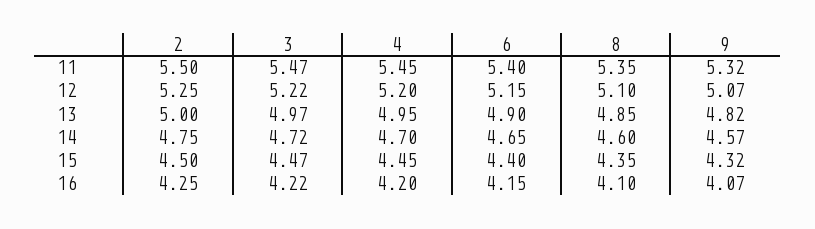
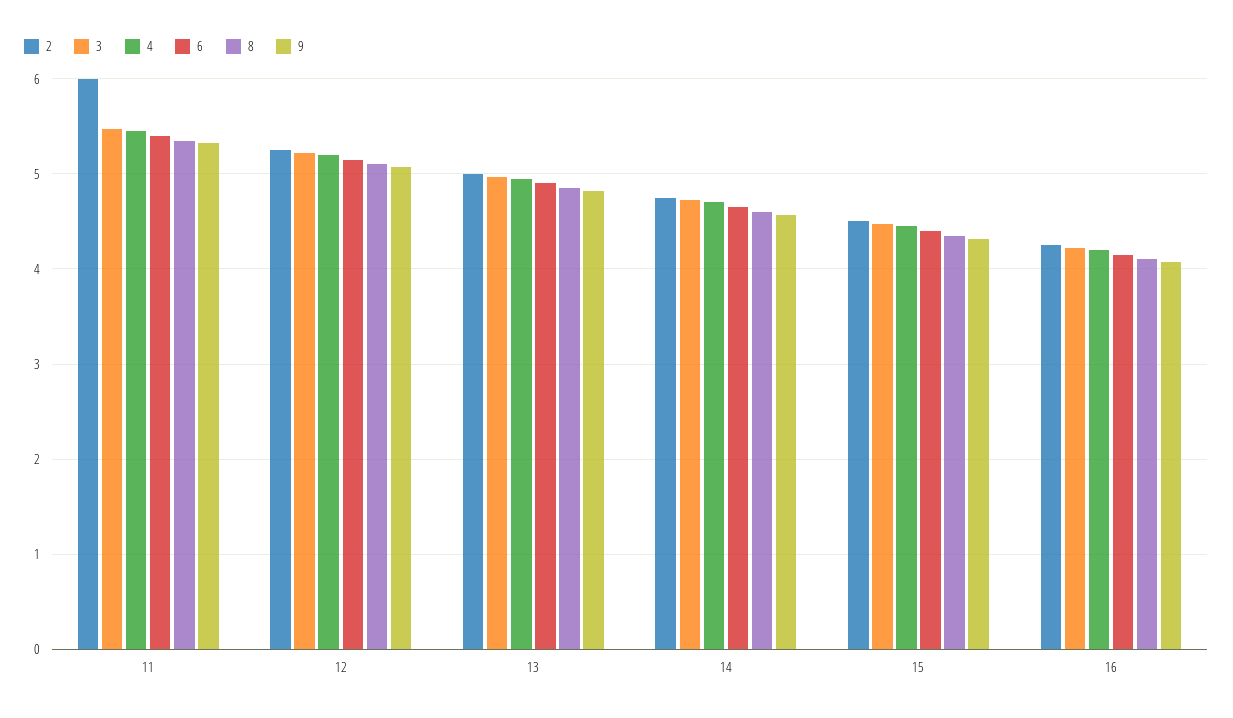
2, 11: 5.5 -> 6

